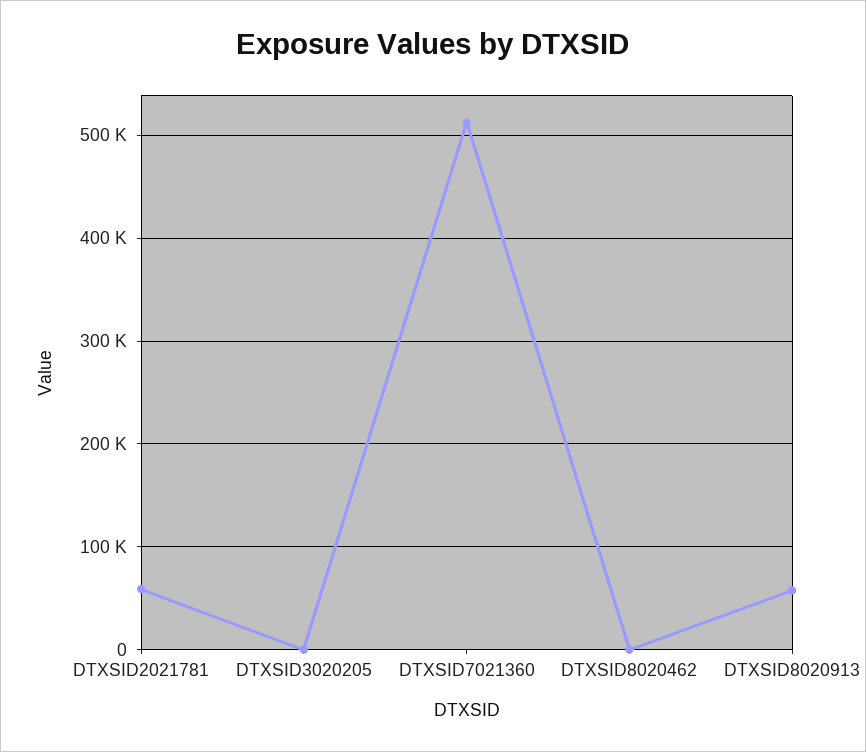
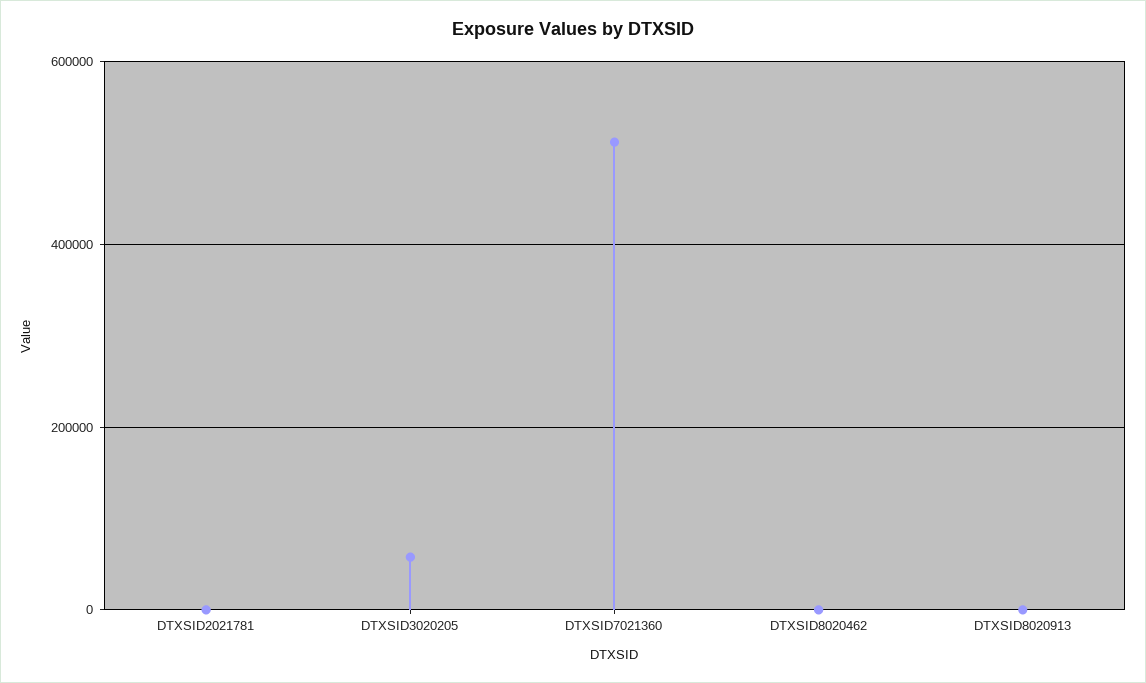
DTXSID2021781: 60000 -> 0
DTXSID3020205: 0 -> 60000
DTXSID8020913: 60000 -> 0

